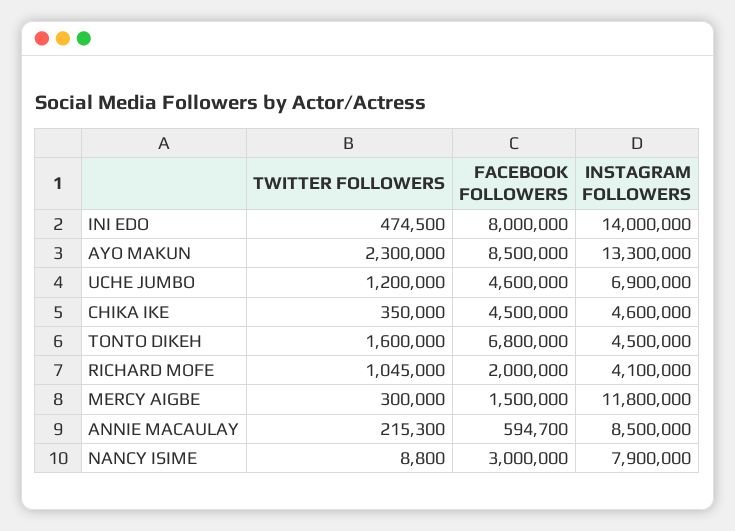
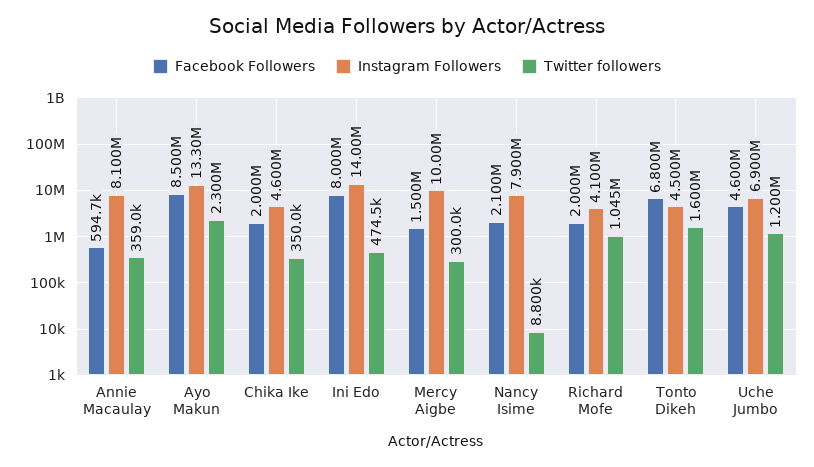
FACEBOOK FOLLOWERS, CHIKA IKE: 4500000 -> 2000000
INSTAGRAM FOLLOWERS, MERCY AIGBE: 11800000 -> 10000000
TWITTER FOLLOWERS, ANNIE MACAULAY: 215300 -> 359000
INSTAGRAM FOLLOWERS, ANNIE MACAULAY: 8500000 -> 8100000
FACEBOOK FOLLOWERS, NANCY ISIME: 3000000 -> 2100000

